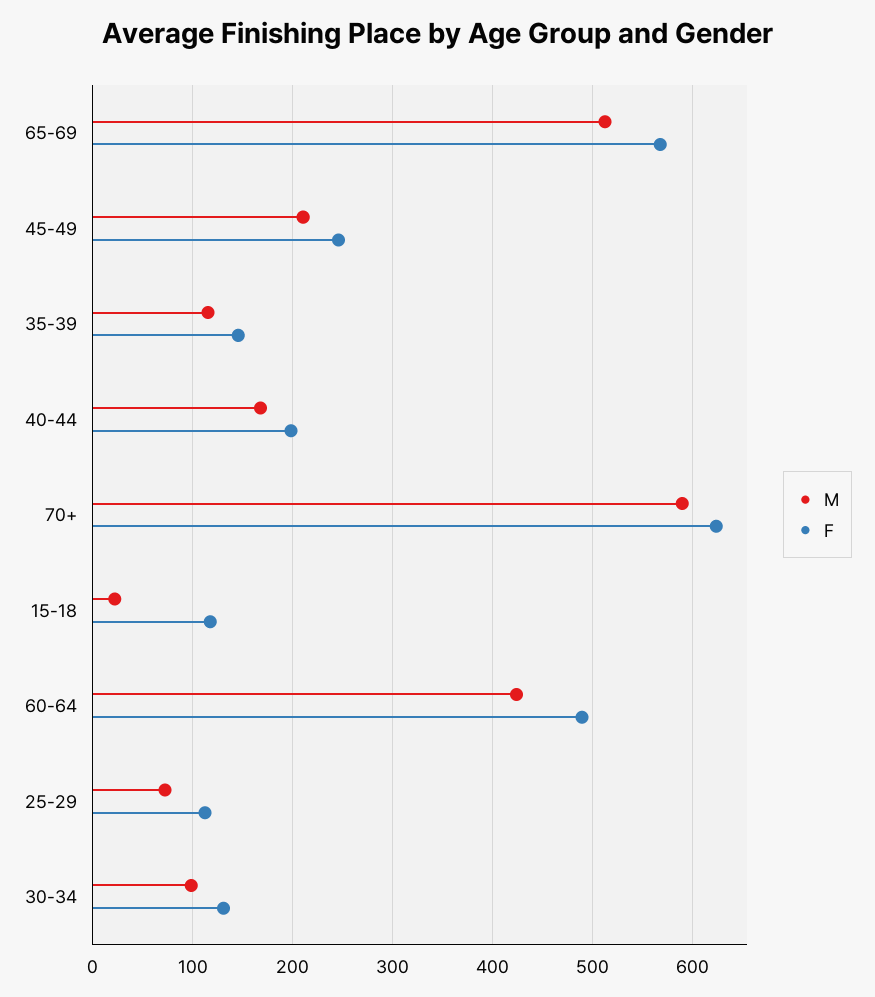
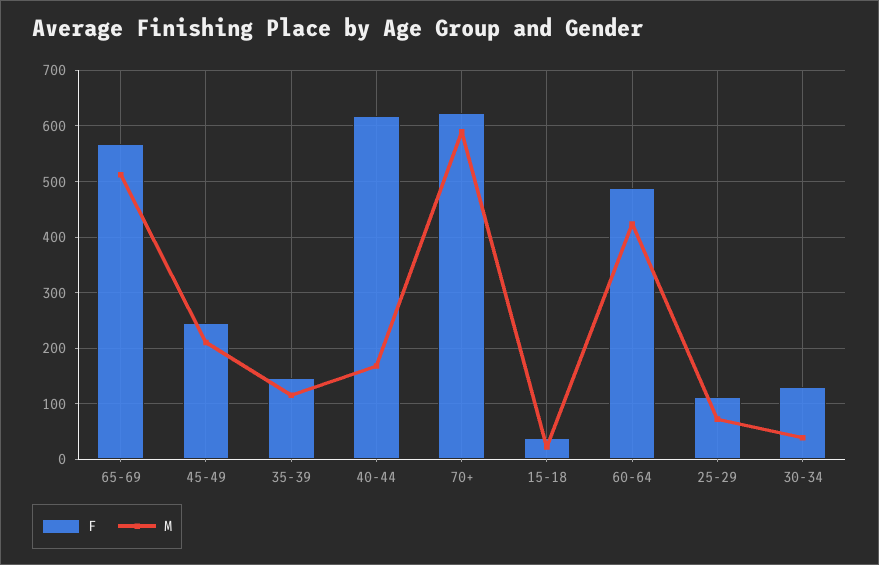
F, 40-44: 200 -> 620
F, 15-18: 120 -> 40
M, 30-34: 100 -> 40

